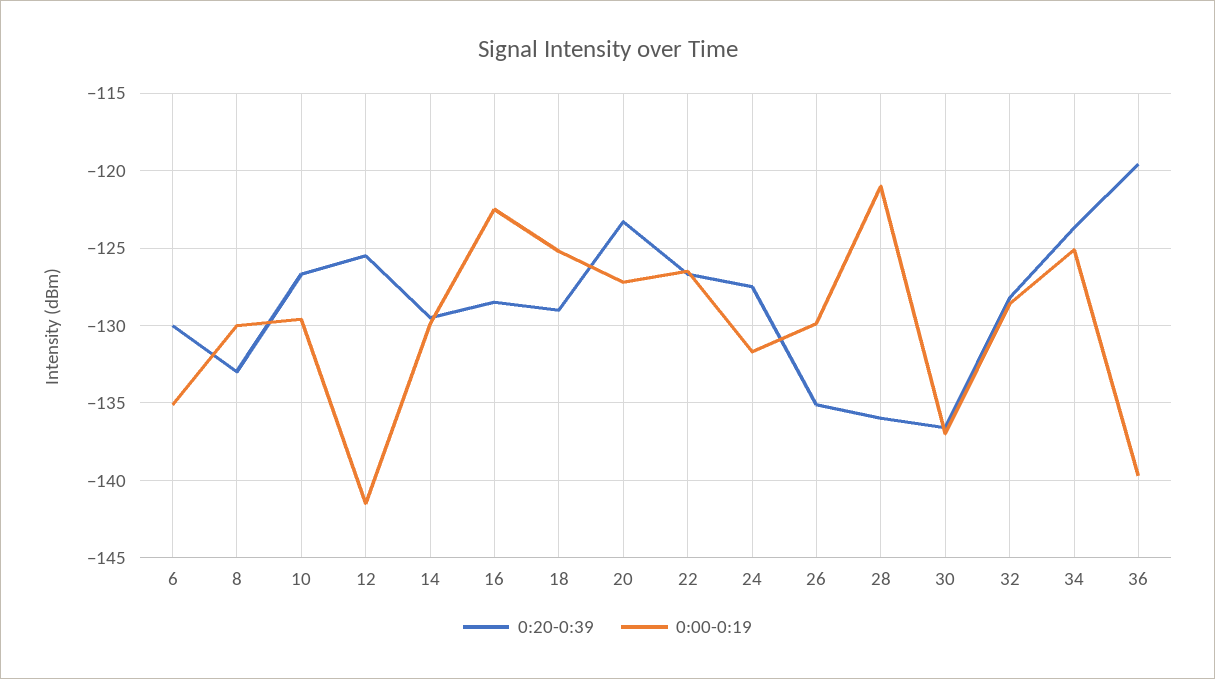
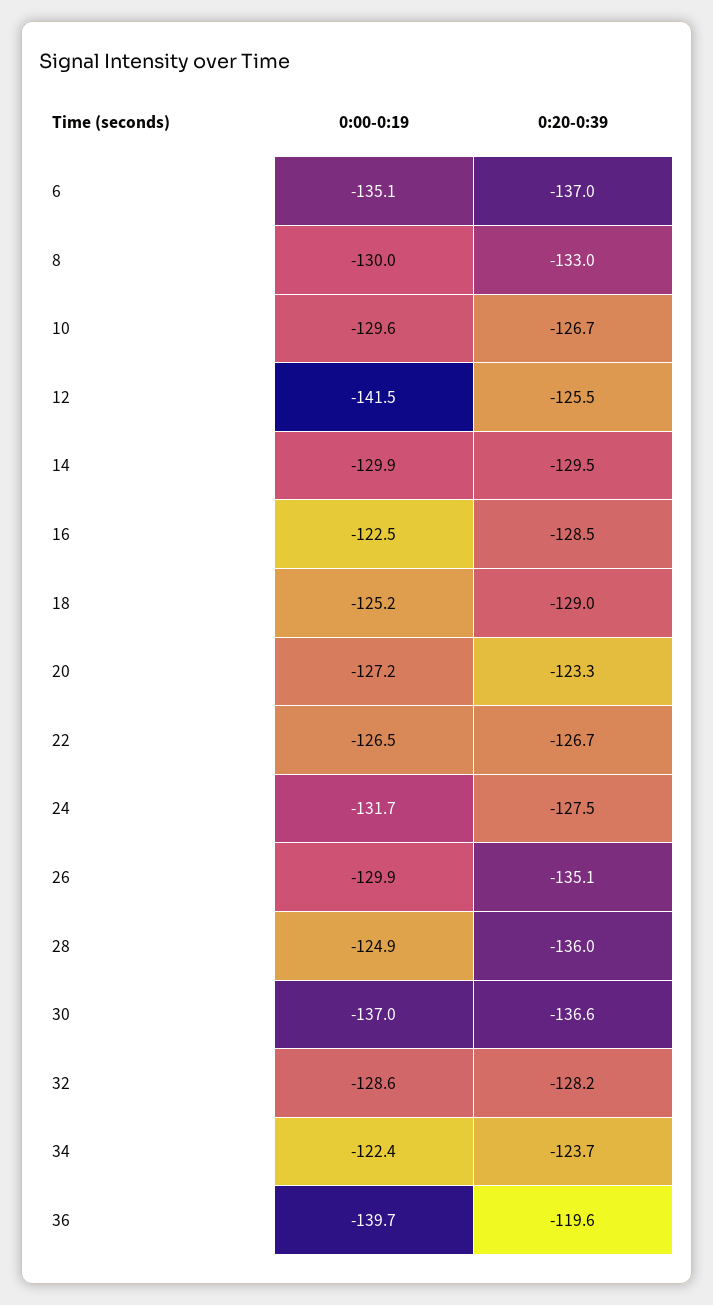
0:20-0:39, 6: -130 -> -137
0:00-0:19, 28: -121 -> -124.9
0:00-0:19, 34: -125 -> -122.4

